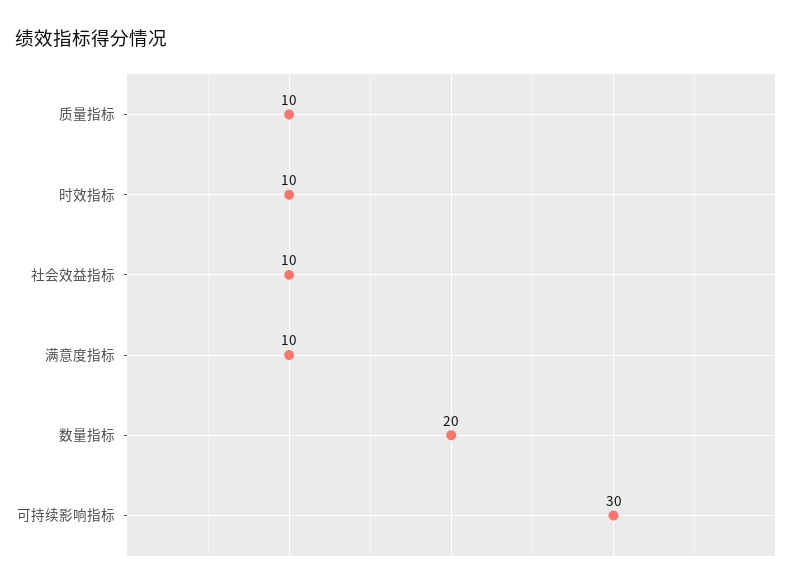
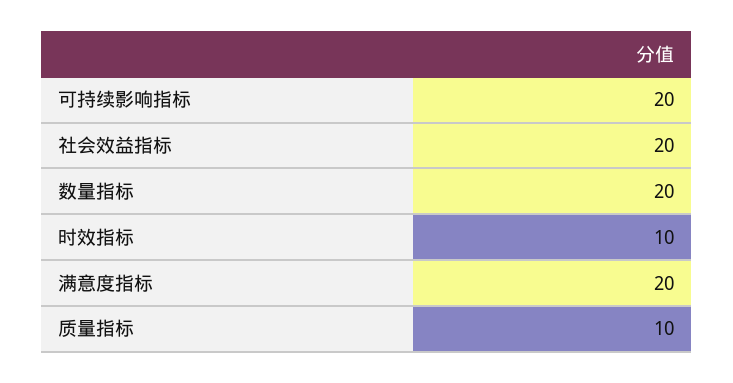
社会效益指标: 10 -> 20
满意度指标: 10 -> 20
可持续影响指标: 30 -> 20

